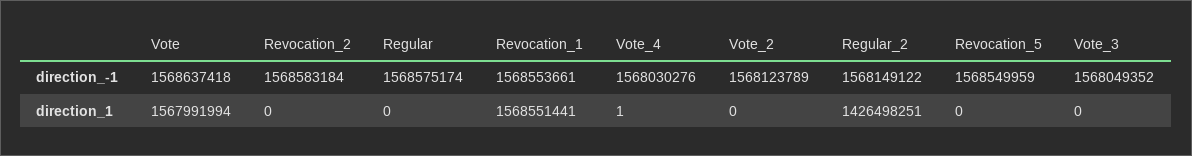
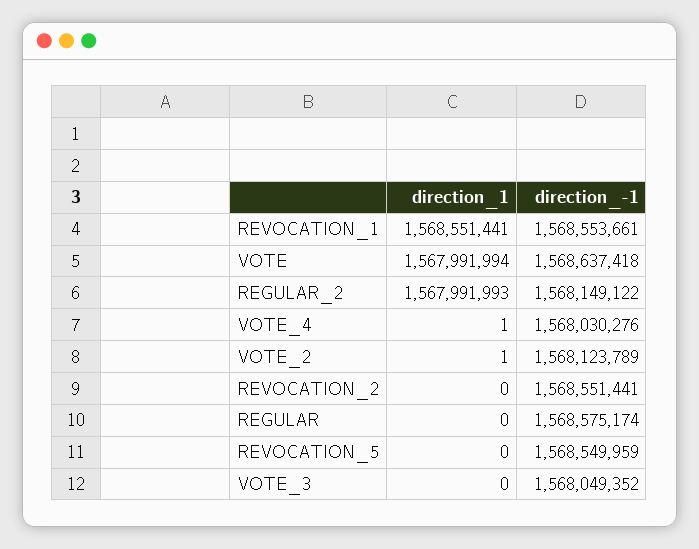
Revocation_2, direction_-1: 1568583184 -> 1568551441
Vote_2, direction_1: 0 -> 1
Regular_2, direction_1: 1426498251 -> 1567991993

